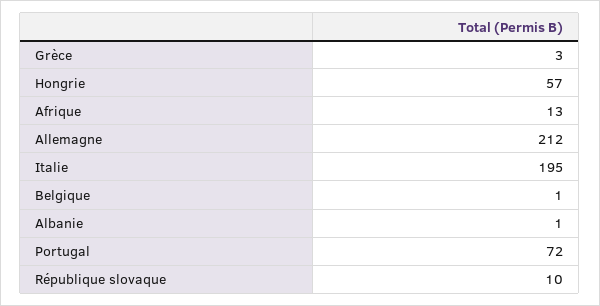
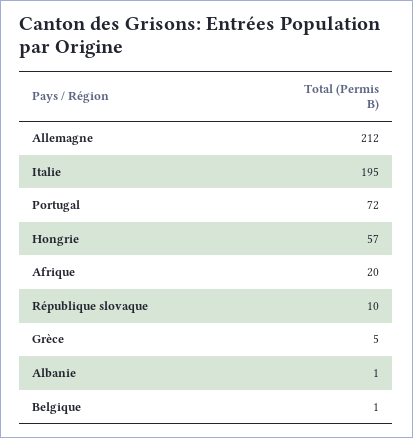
Grèce: 3 -> 5
Afrique: 13 -> 20

